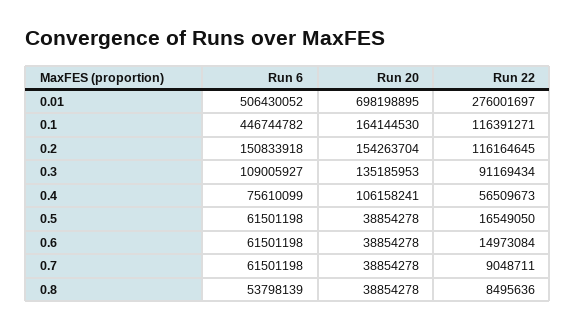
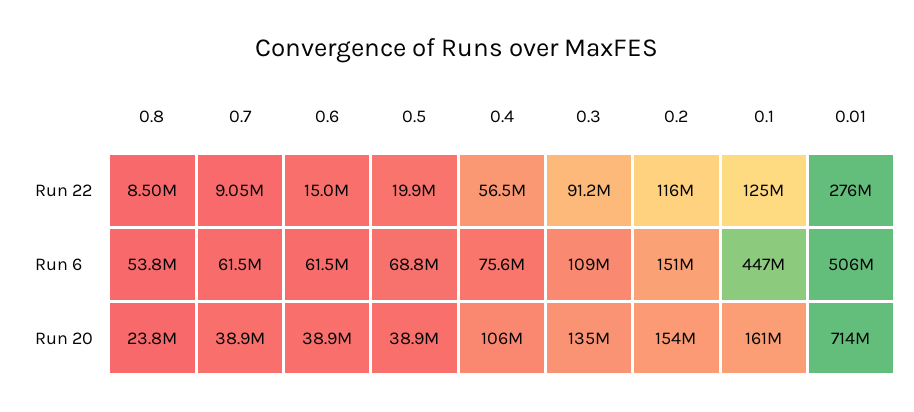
Run 20, 0.01: 698198895 -> 714000000
Run 20, 0.1: 164144530 -> 161000000
Run 22, 0.1: 116391271 -> 125000000
Run 6, 0.5: 61501198 -> 68800000
Run 22, 0.5: 16549050 -> 19900000
Run 20, 0.8: 38854278 -> 23800000

